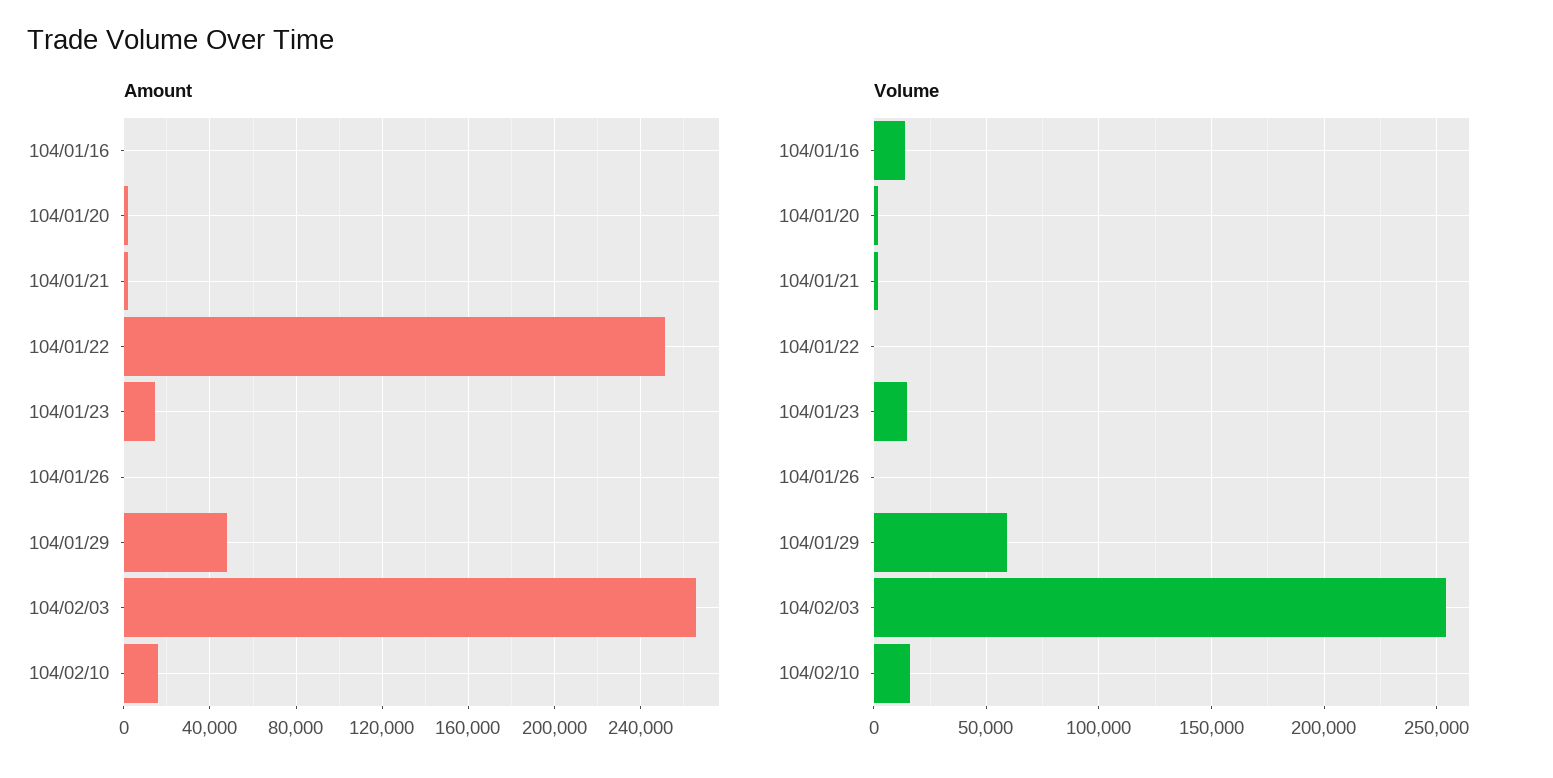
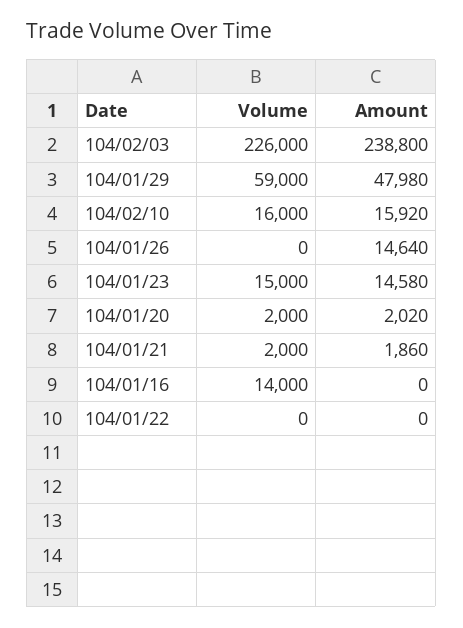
Amount, 104/01/22: 250000 -> 0
Amount, 104/01/26: 0 -> 14640
Amount, 104/02/03: 265000 -> 238800
Volume, 104/02/03: 255000 -> 226000

